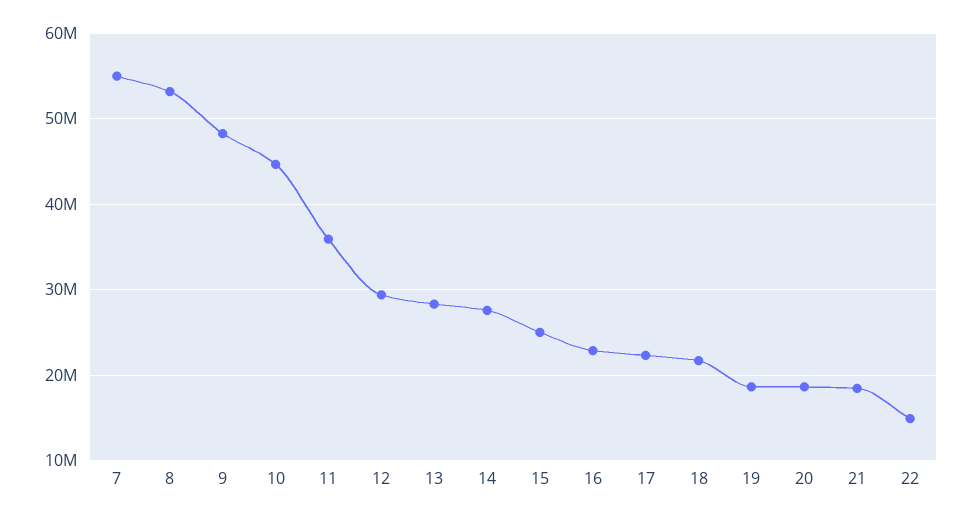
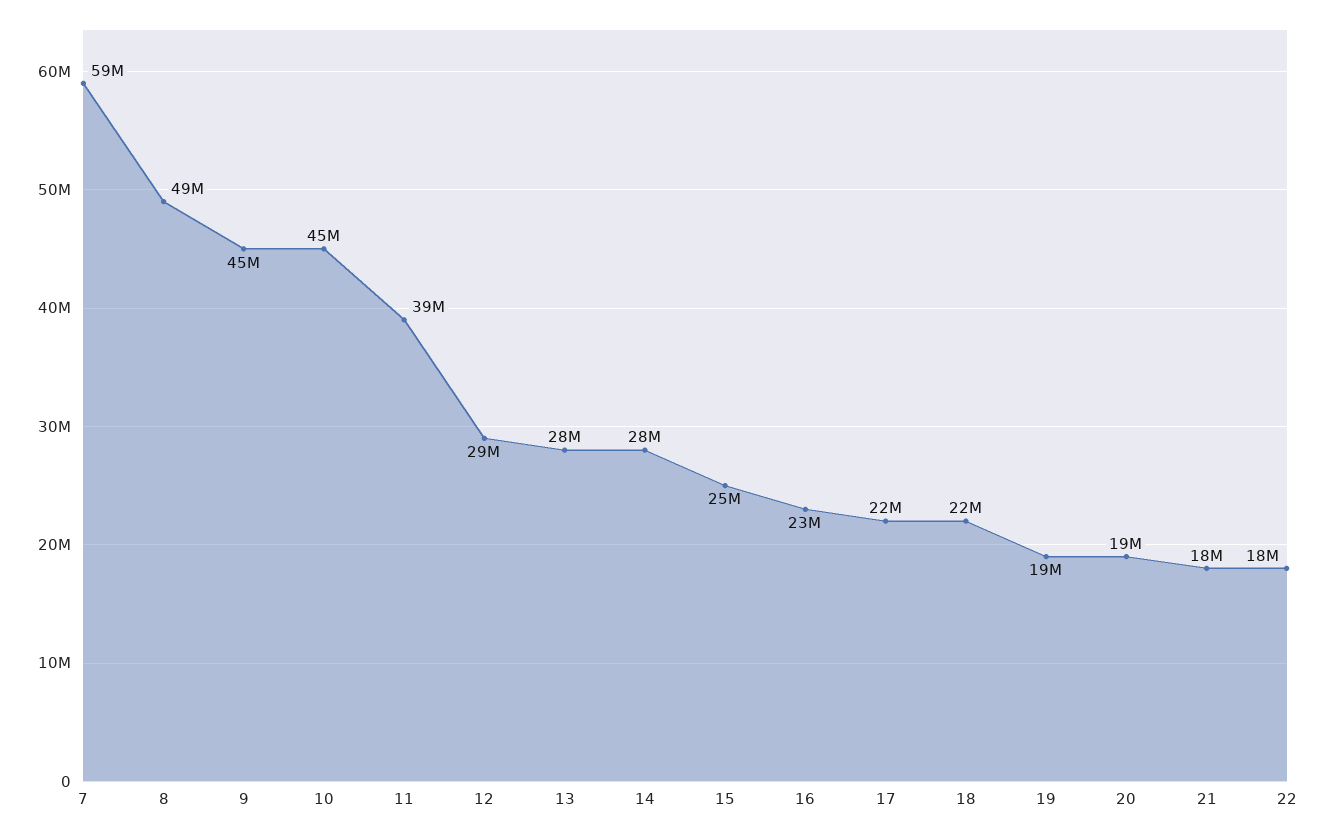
7: 55000000 -> 59000000
8: 53000000 -> 49000000
9: 48000000 -> 45000000
11: 36000000 -> 39000000
22: 15000000 -> 18000000

